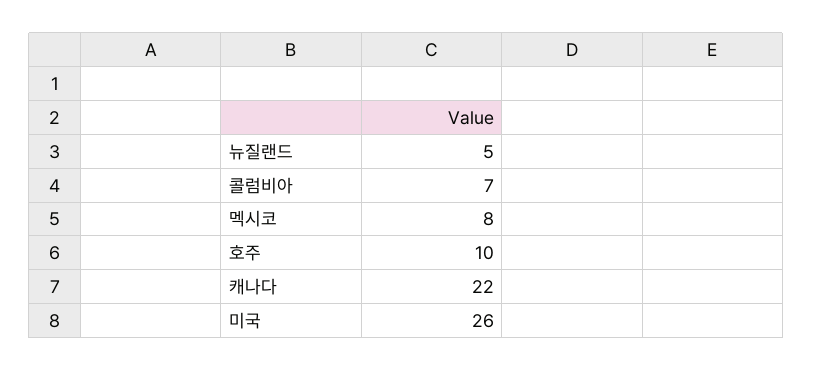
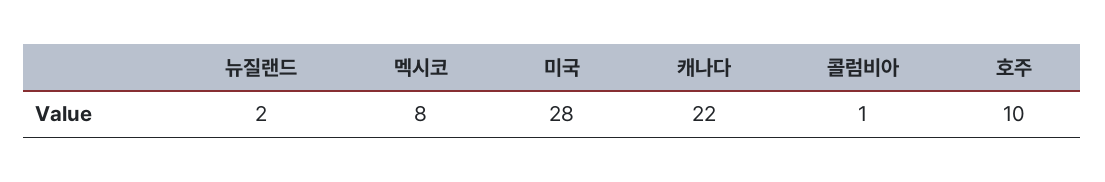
뉴질랜드: 5 -> 2
콜럼비아: 7 -> 1
미국: 26 -> 28

